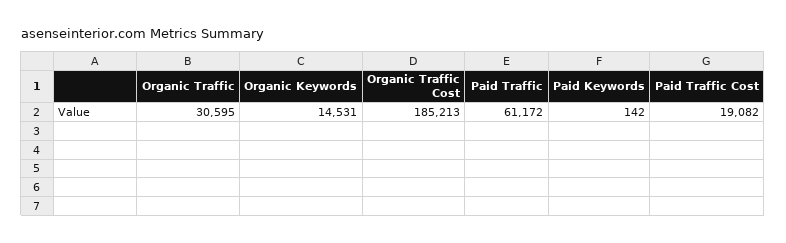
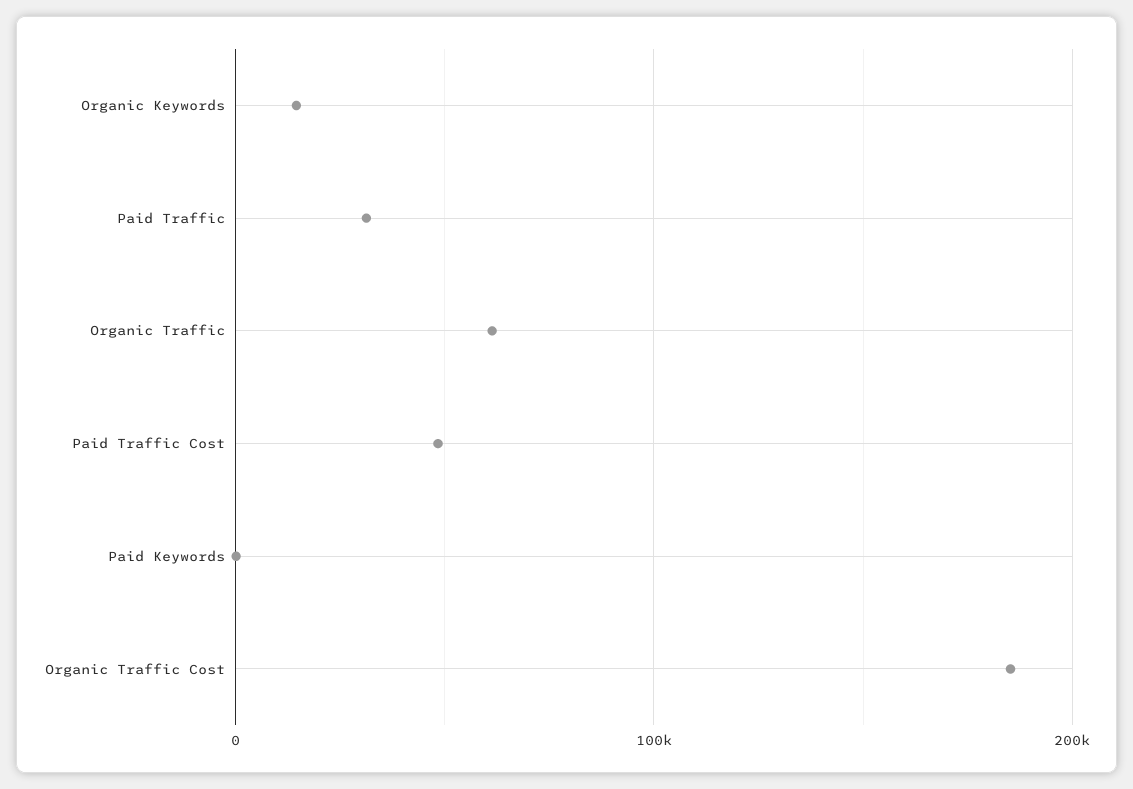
Organic Traffic: 30595 -> 60000
Paid Traffic: 61172 -> 30000
Paid Traffic Cost: 19082 -> 50000

